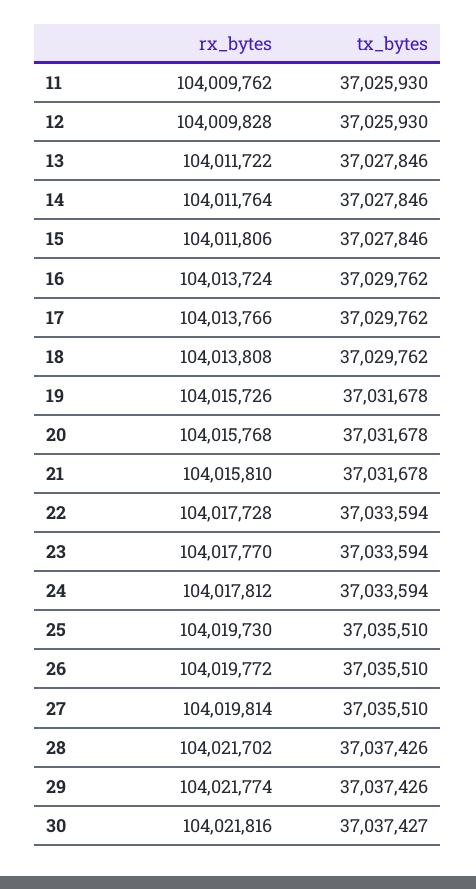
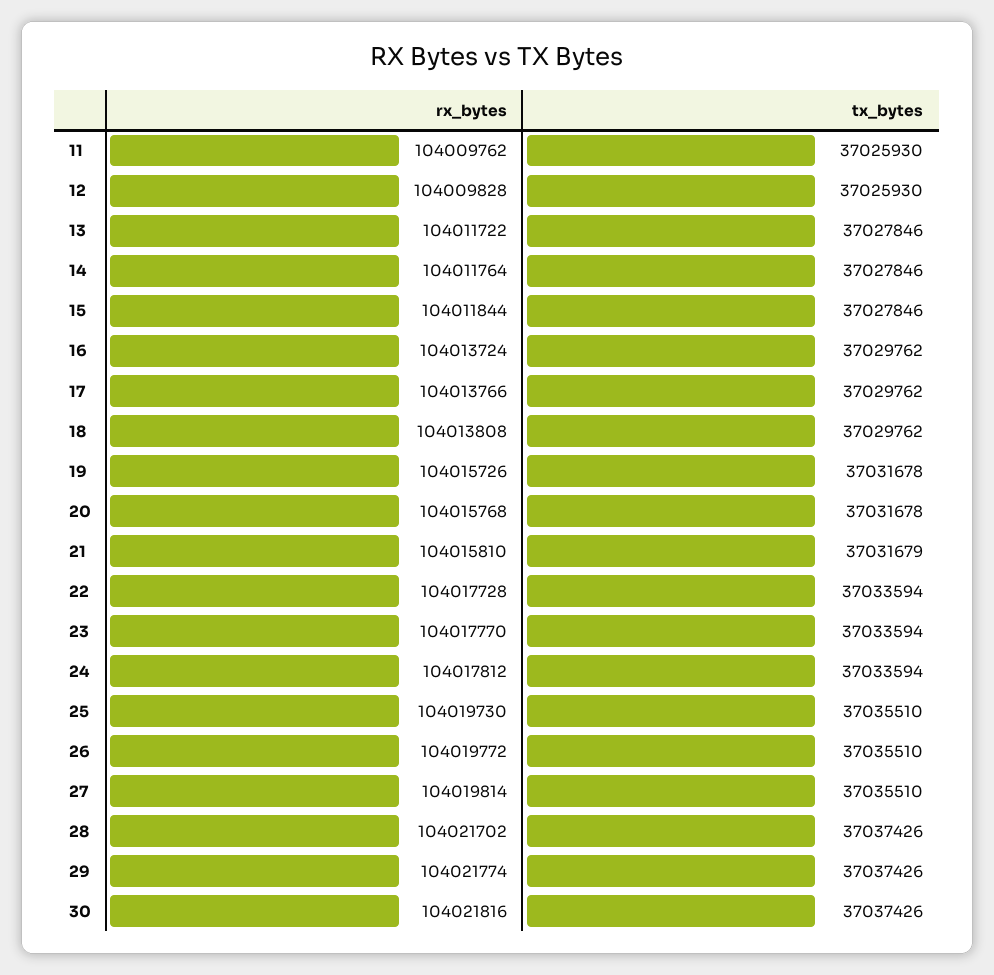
rx_bytes, 15: 104011806 -> 104011844
tx_bytes, 21: 37031678 -> 37031679
tx_bytes, 30: 37037427 -> 37037426

